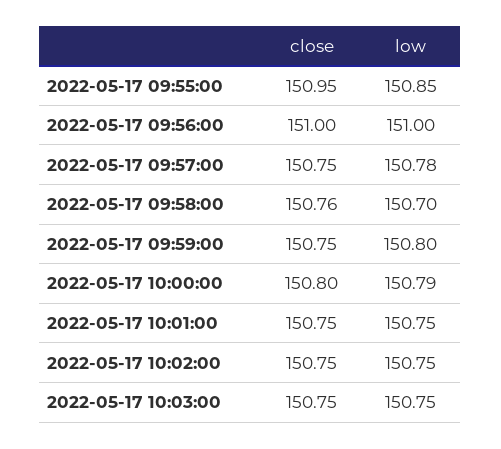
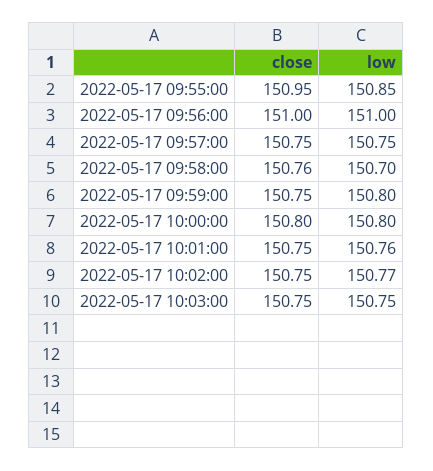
low, 2022-05-17 09:57:00: 150.78 -> 150.75
low, 2022-05-17 10:00:00: 150.79 -> 150.8
low, 2022-05-17 10:01:00: 150.75 -> 150.76
low, 2022-05-17 10:02:00: 150.75 -> 150.77

